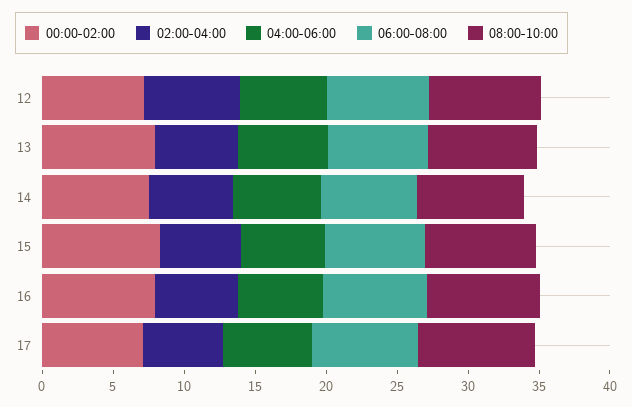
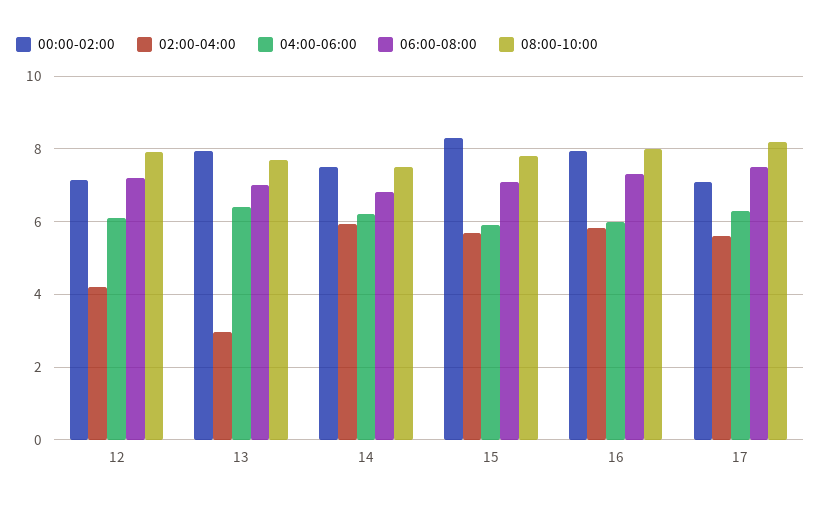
02:00-04:00, 12: 7 -> 4.2
02:00-04:00, 13: 6 -> 3

